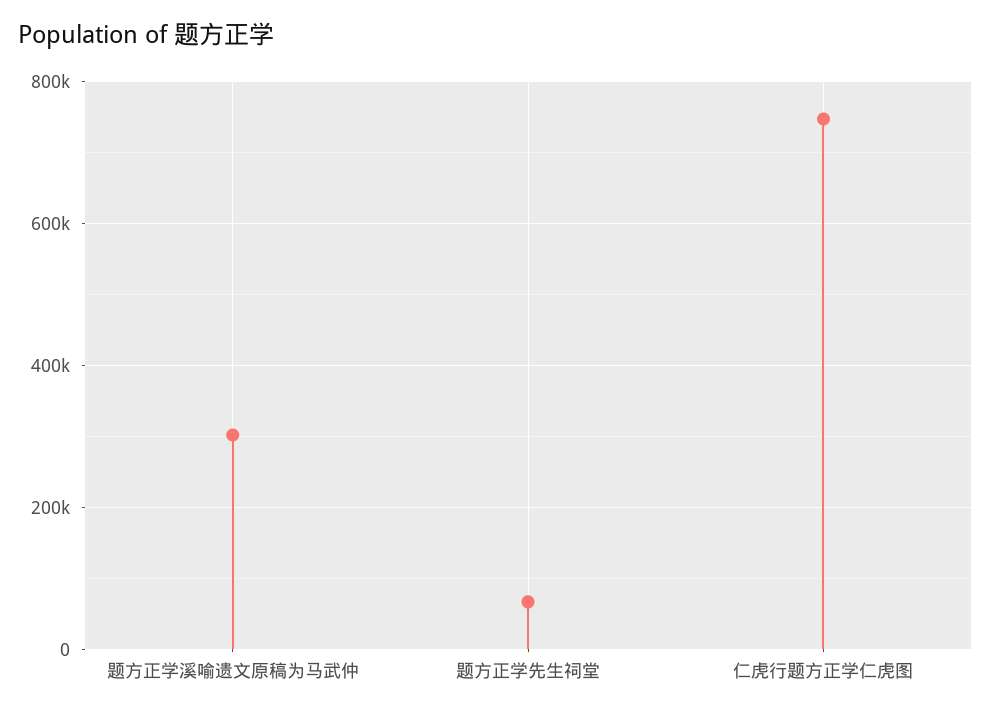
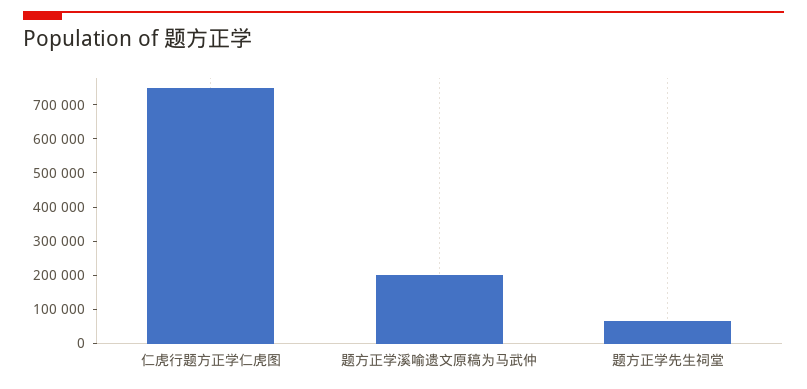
题方正学溪喻遗文原稿为马武仲: 300000 -> 200000

